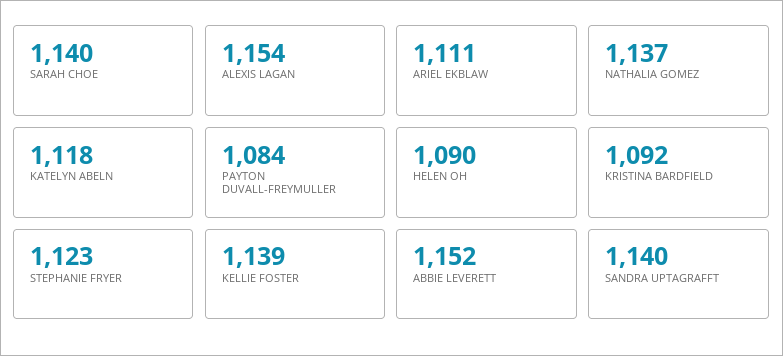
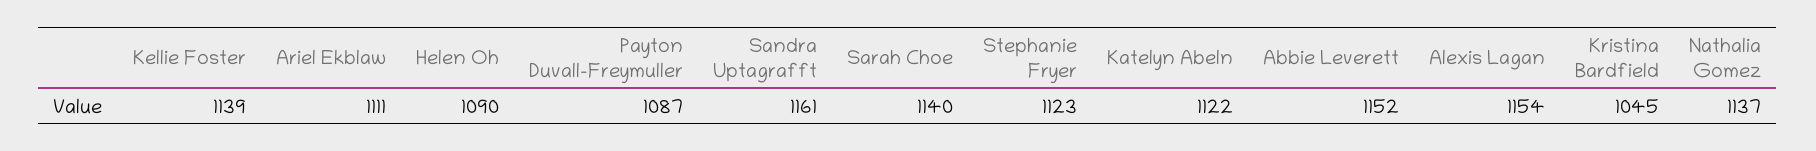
KATELYN ABELN: 1118 -> 1122
PAYTON DUVALL-FREYMULLER: 1084 -> 1087
KRISTINA BARDFIELD: 1092 -> 1045
SANDRA UPTAGRAFFT: 1140 -> 1161

